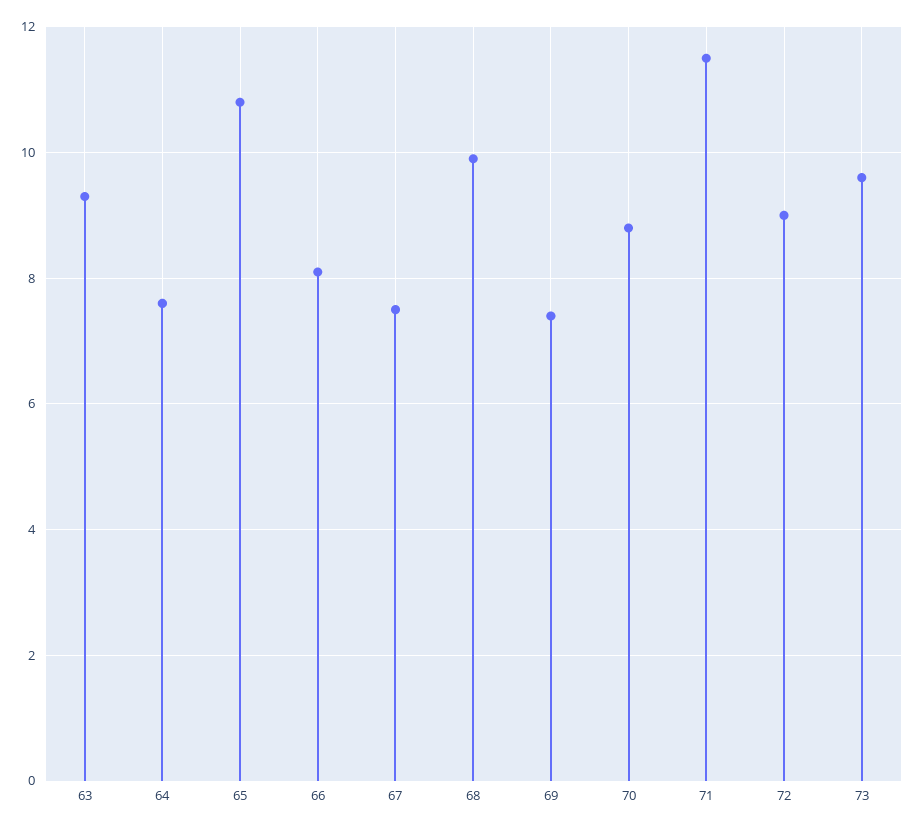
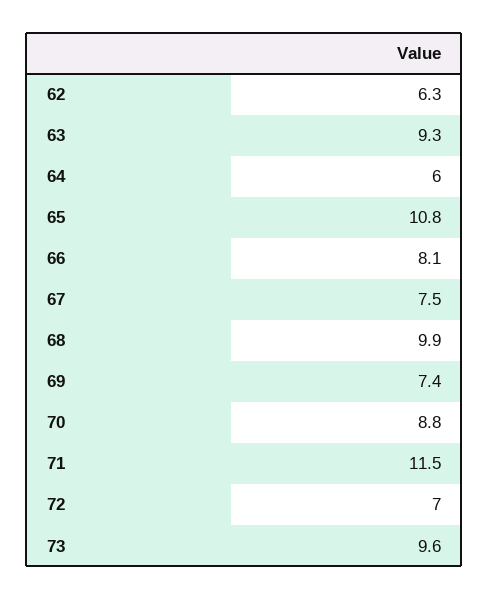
64: 7.5 -> 6
72: 9 -> 7
62: none -> 6.3

